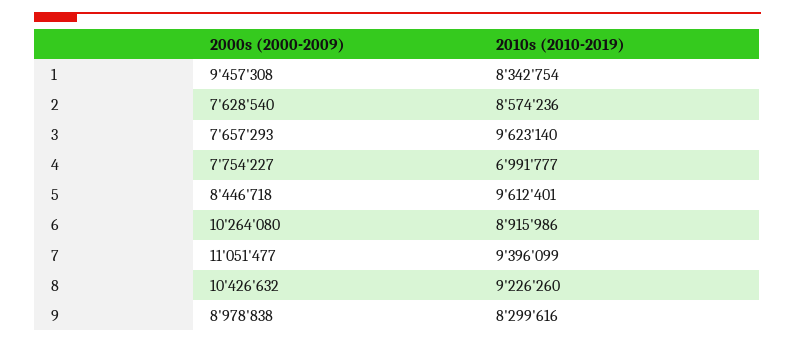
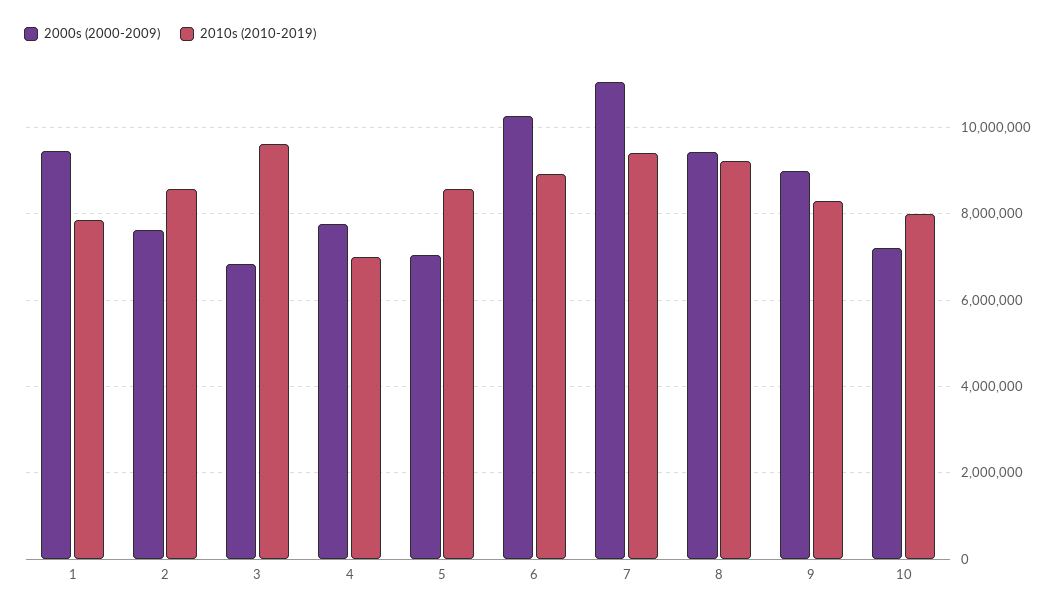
2010s (2010-2019), 1: 8342754 -> 7800000
2000s (2000-2009), 3: 7657293 -> 6800000
2000s (2000-2009), 5: 8446718 -> 7000000
2010s (2010-2019), 5: 9612401 -> 8600000
2000s (2000-2009), 8: 10426632 -> 9400000
2000s (2000-2009), 10: none -> 7200000
2010s (2010-2019), 10: none -> 8000000

